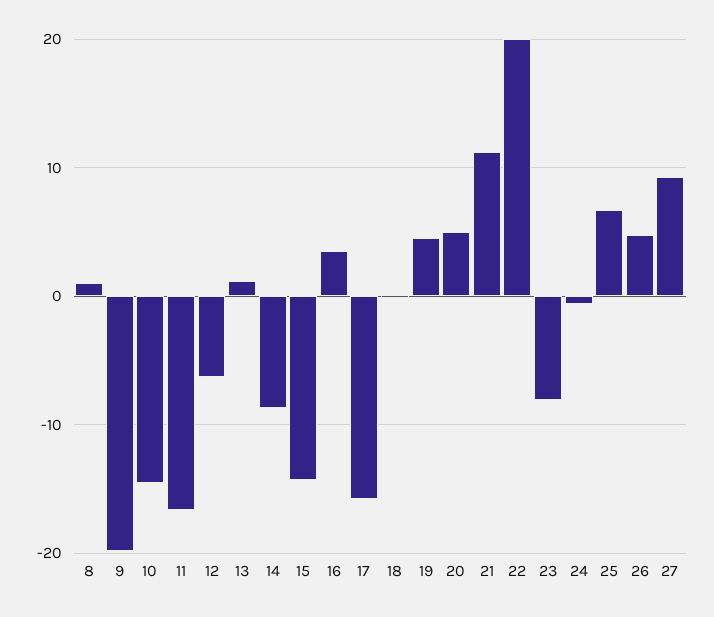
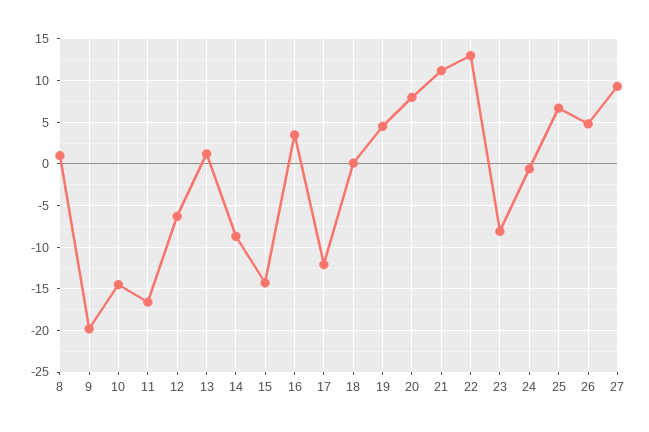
17: -16 -> -12
20: 5 -> 8
22: 20 -> 13

